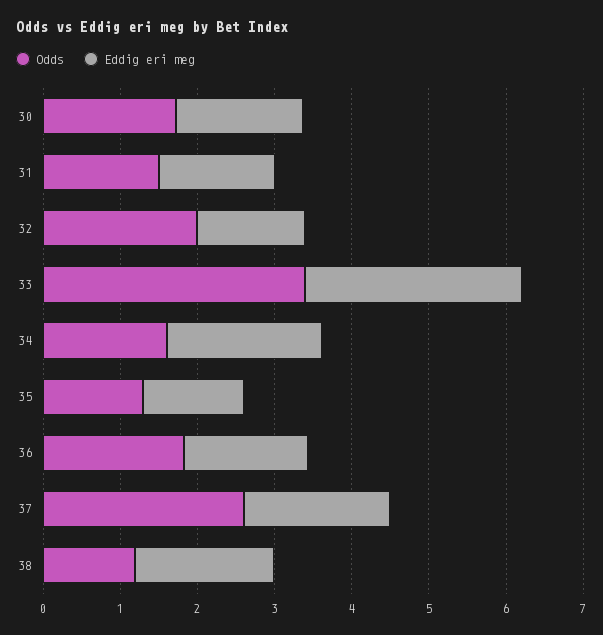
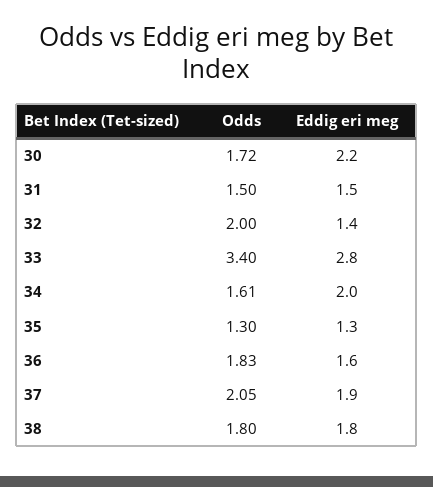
Eddig eri meg, 30: 1.6 -> 2.2
Odds, 37: 2.6 -> 2.05
Odds, 38: 1.2 -> 1.8

